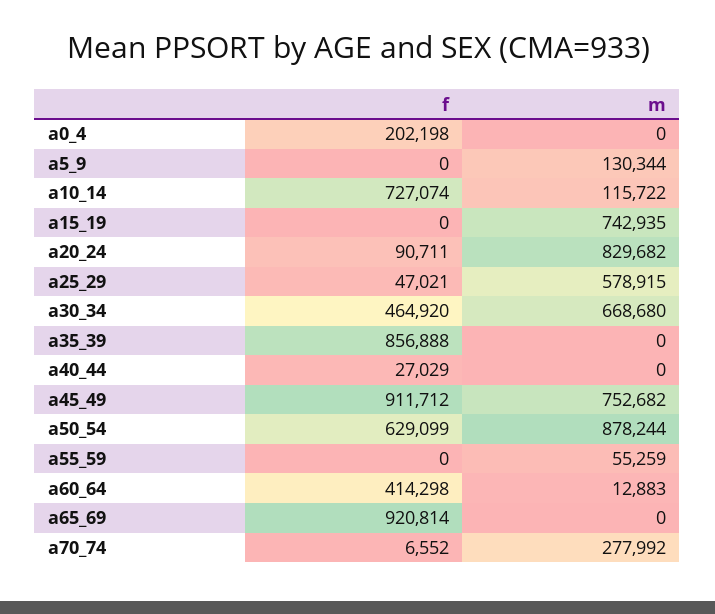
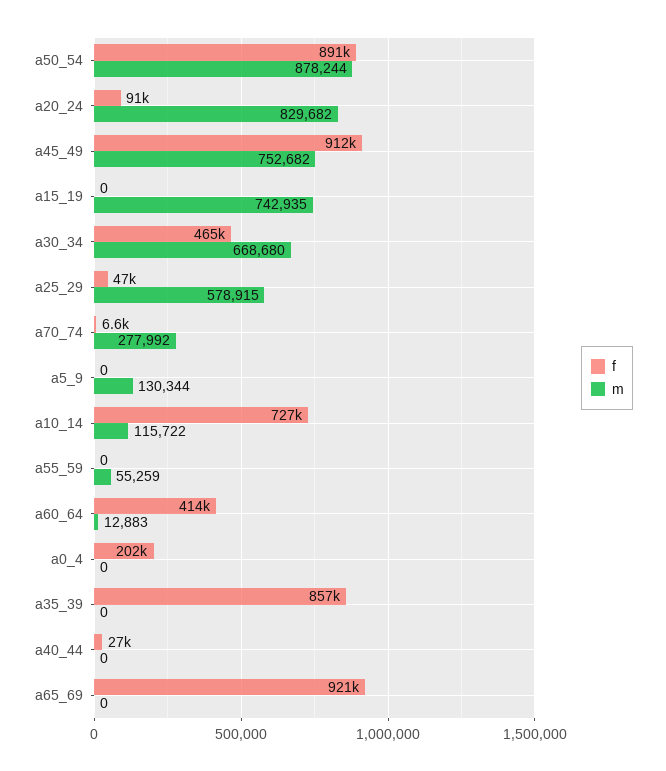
f, a50_54: 629099 -> 891000

